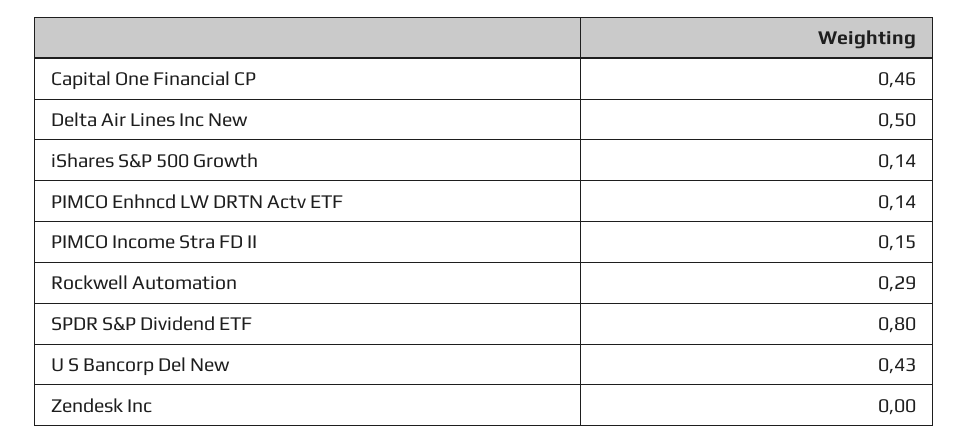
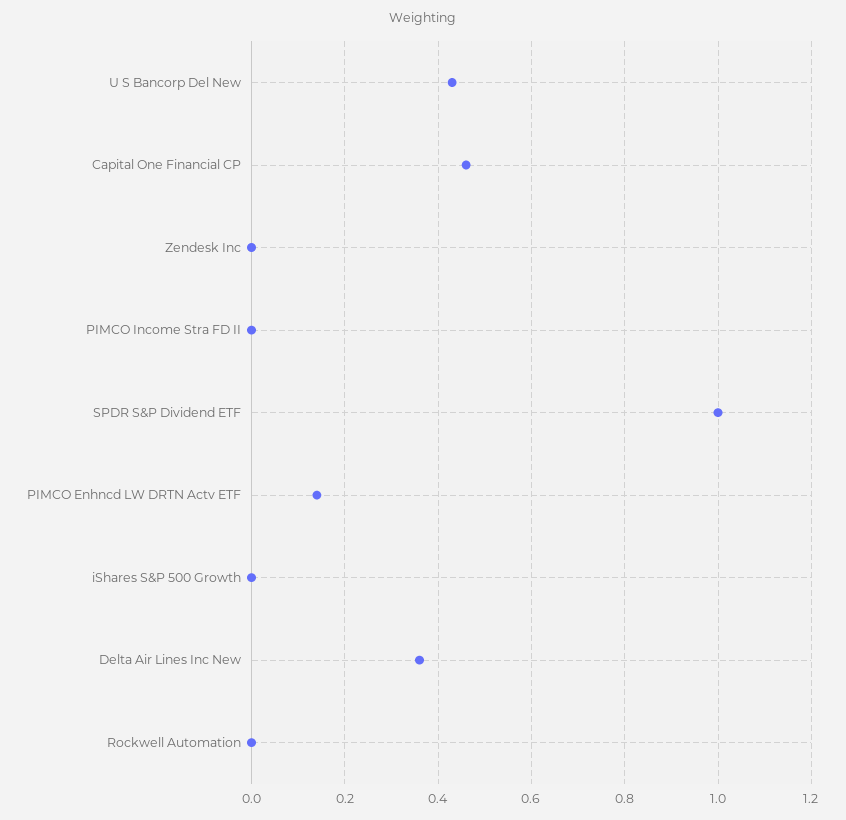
Delta Air Lines Inc New: 0.5 -> 0.35
iShares S&P 500 Growth: 0.14 -> 0
PIMCO Income Stra FD II: 0.15 -> 0
Rockwell Automation: 0.29 -> 0
SPDR S&P Dividend ETF: 0.8 -> 1

